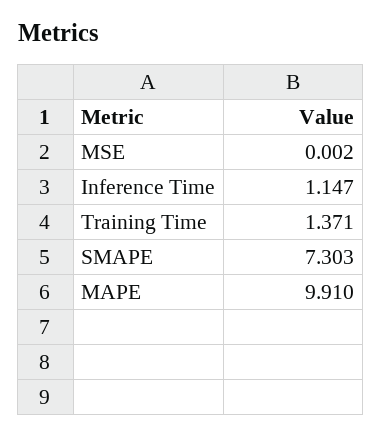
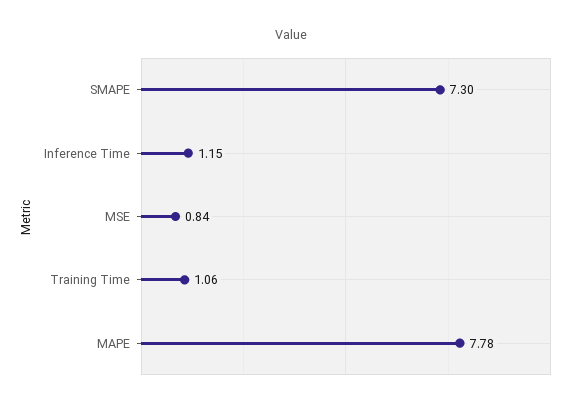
MSE: 0.002 -> 0.84
Training Time: 1.371 -> 1.06
MAPE: 9.91 -> 7.78

